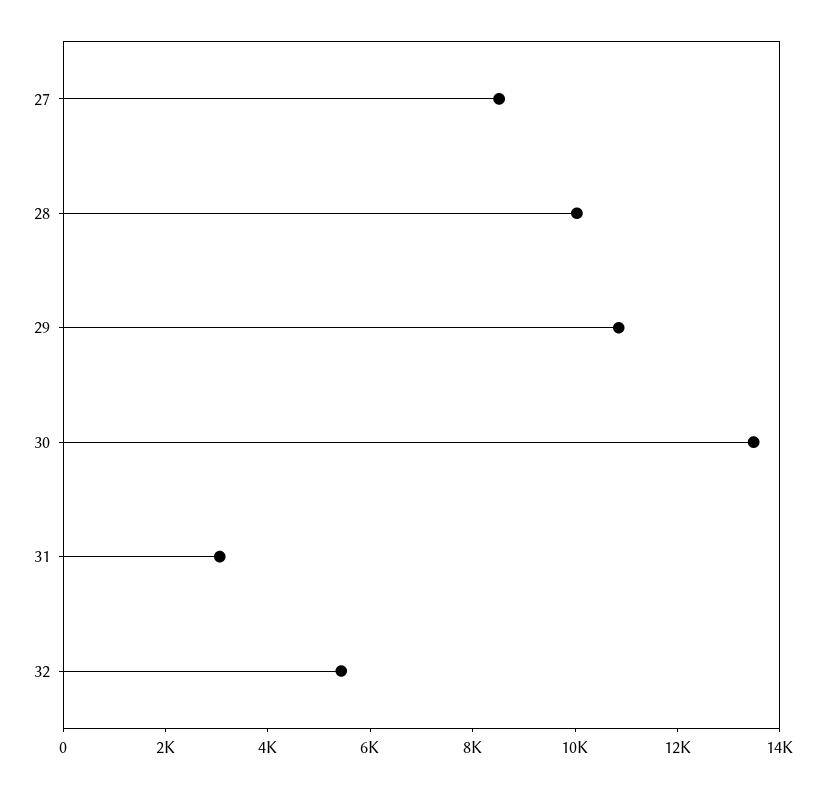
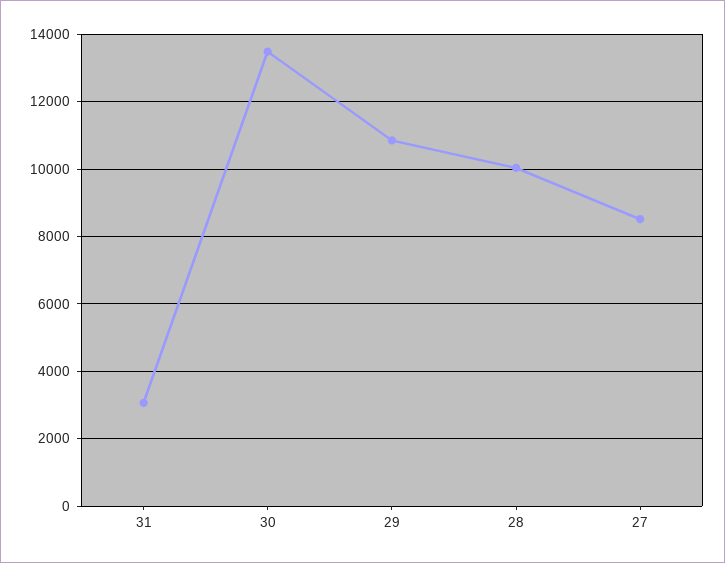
32: 5500 -> none

